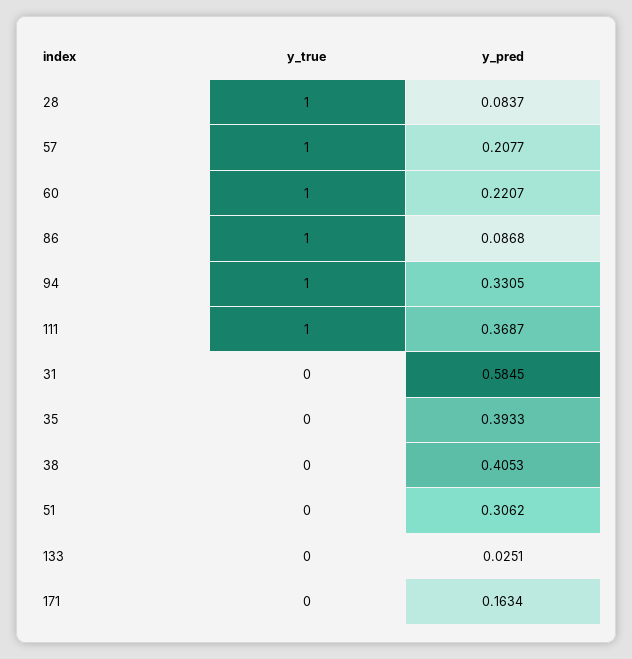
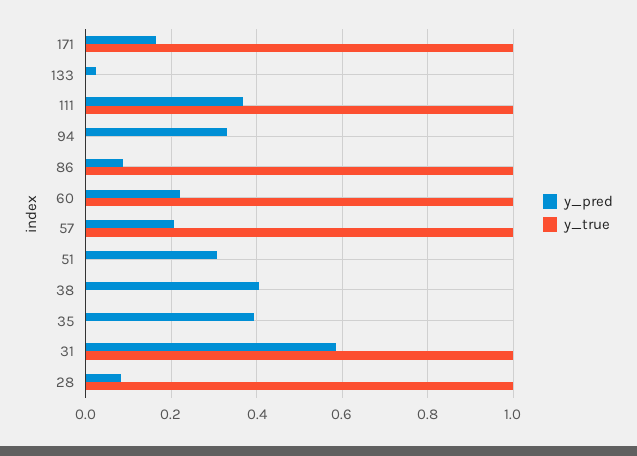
y_true, 94: 1 -> 0
y_true, 31: 0 -> 1
y_true, 171: 0 -> 1

